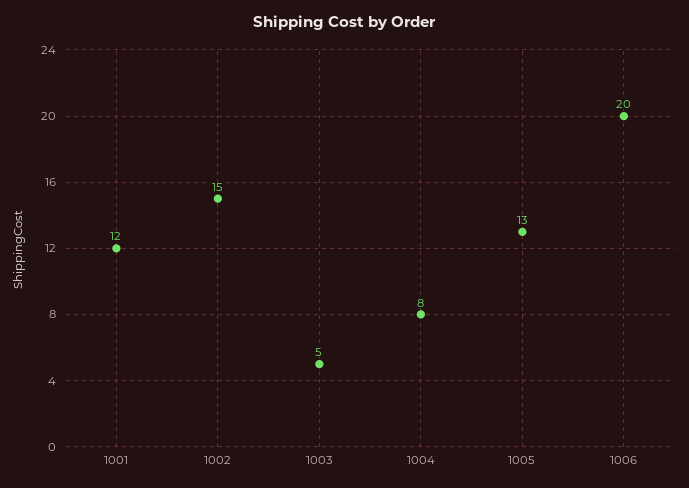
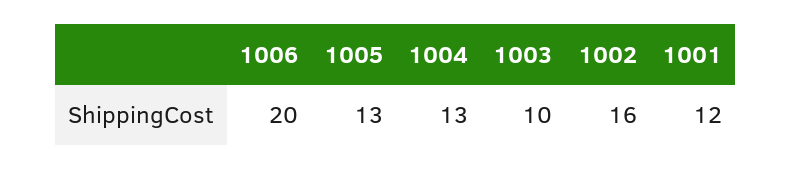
1002: 15 -> 16
1003: 5 -> 10
1004: 8 -> 13

